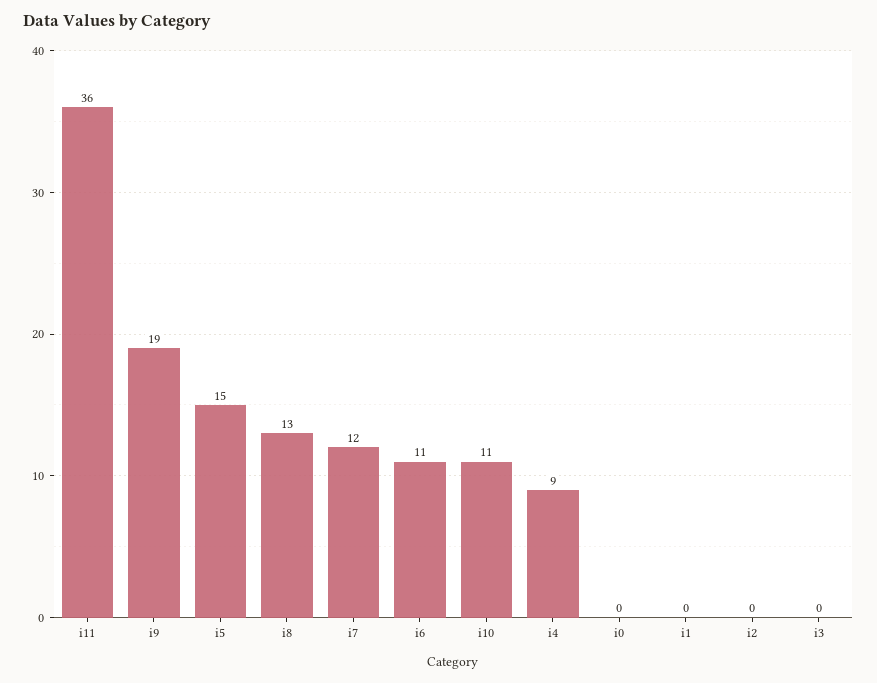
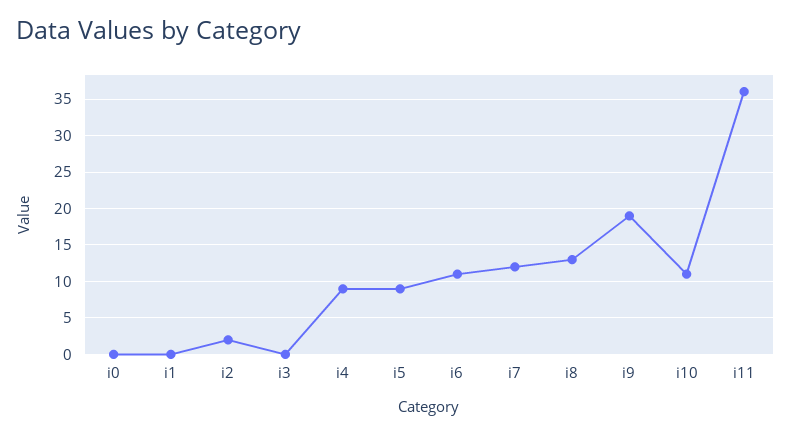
i5: 15 -> 9
i2: 0 -> 2

